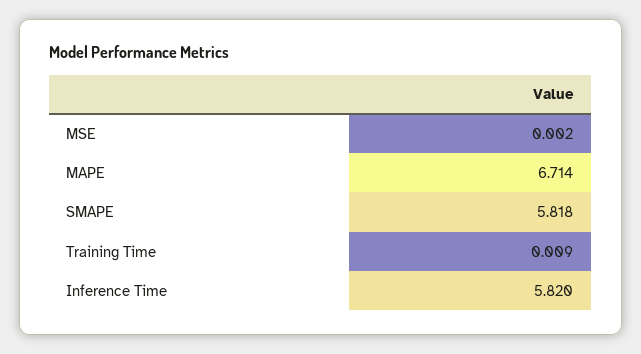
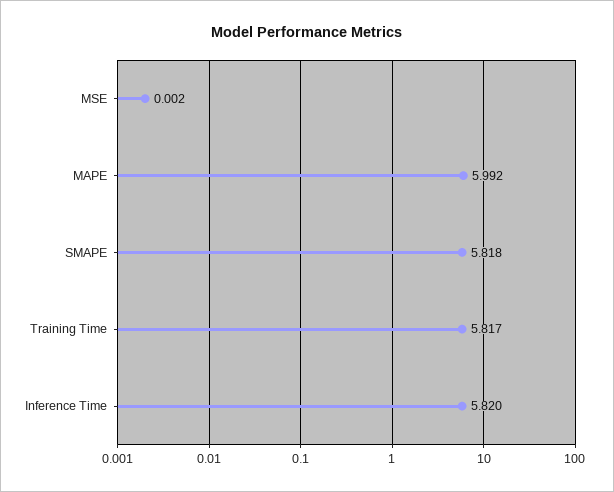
MAPE: 6.714 -> 5.992
Training Time: 0.009 -> 5.817

